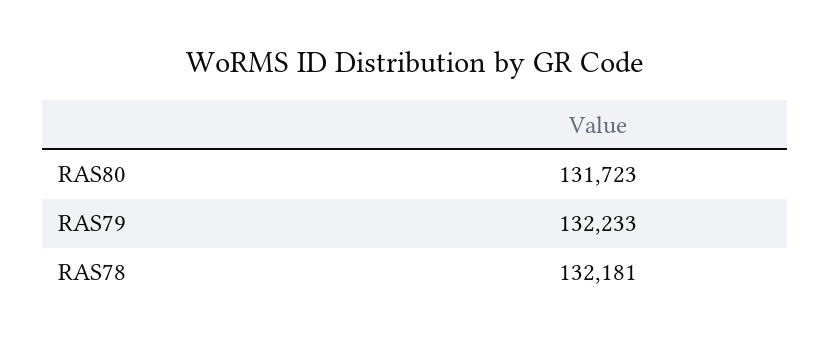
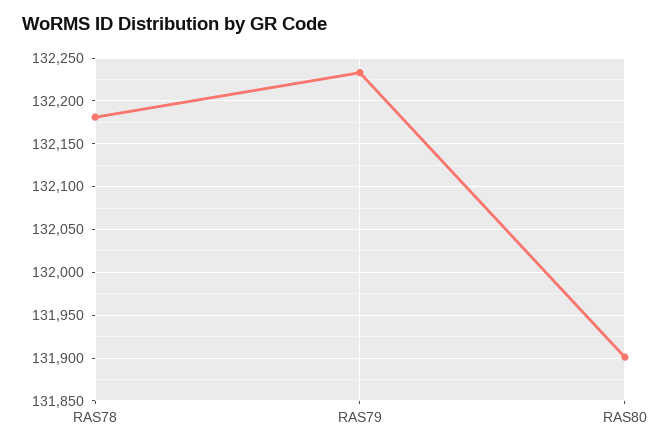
RAS80: 131723 -> 131900

